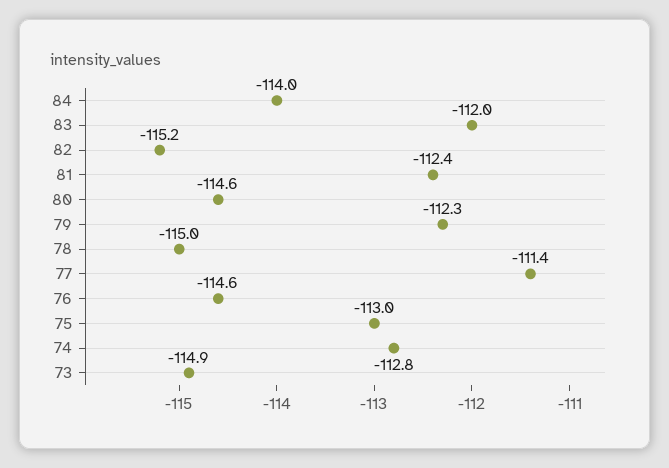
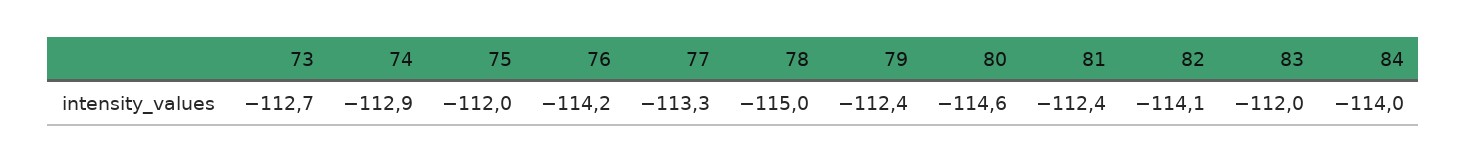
82: -115.2 -> -114.1
79: -112.3 -> -112.4
77: -111.4 -> -113.3
76: -114.6 -> -114.2
75: -113 -> -112
74: -112.8 -> -112.9
73: -114.9 -> -112.7

